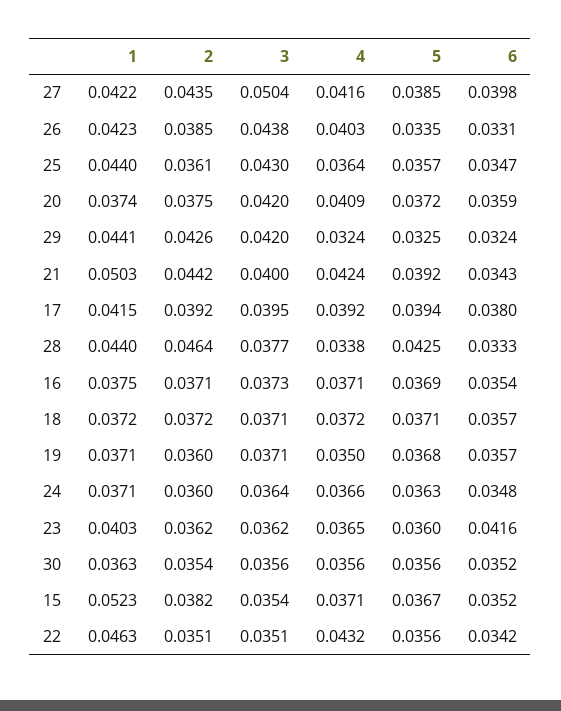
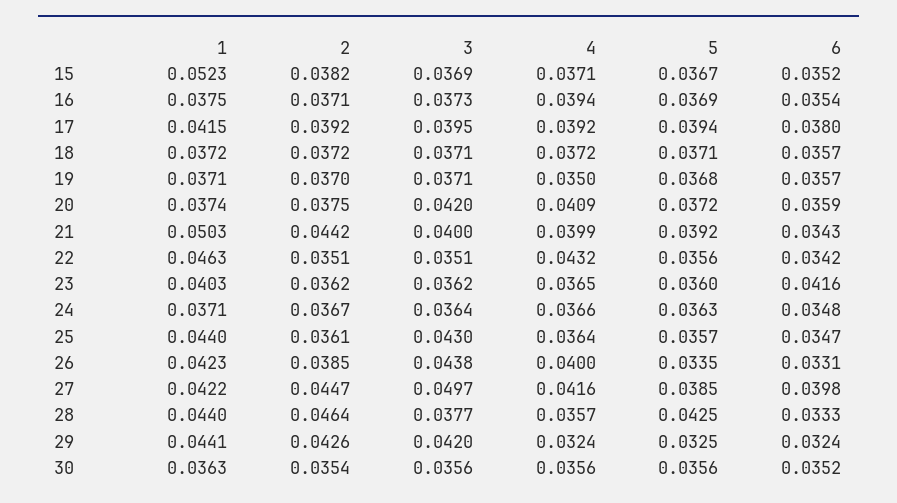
2, 27: 0.0435 -> 0.0447
3, 27: 0.0504 -> 0.0497
4, 26: 0.0403 -> 0.04
4, 21: 0.0424 -> 0.0399
4, 28: 0.0338 -> 0.0357
4, 16: 0.0371 -> 0.0394
2, 19: 0.036 -> 0.037
2, 24: 0.036 -> 0.0367
3, 15: 0.0354 -> 0.0369

